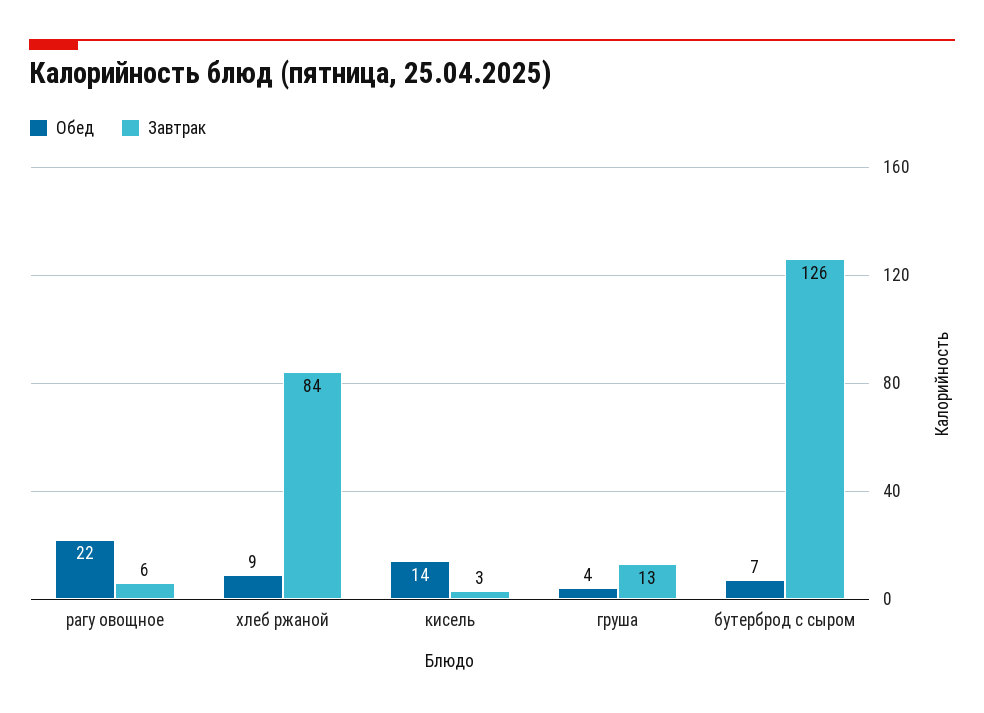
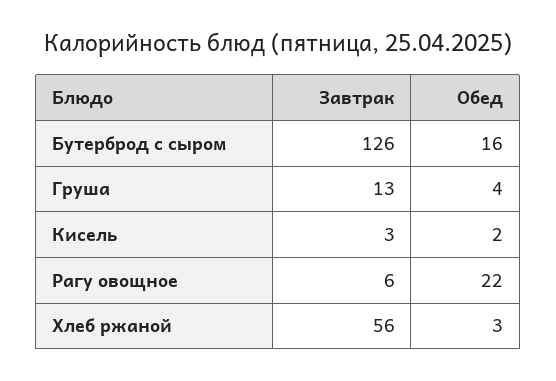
Обед, хлеб ржаной: 9 -> 3
Завтрак, хлеб ржаной: 84 -> 56
Обед, кисель: 14 -> 2
Обед, бутерброд с сыром: 7 -> 16

